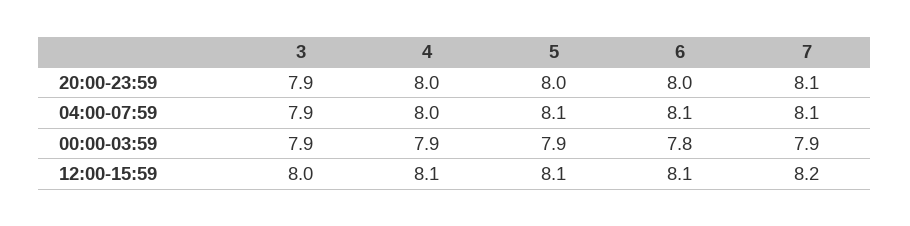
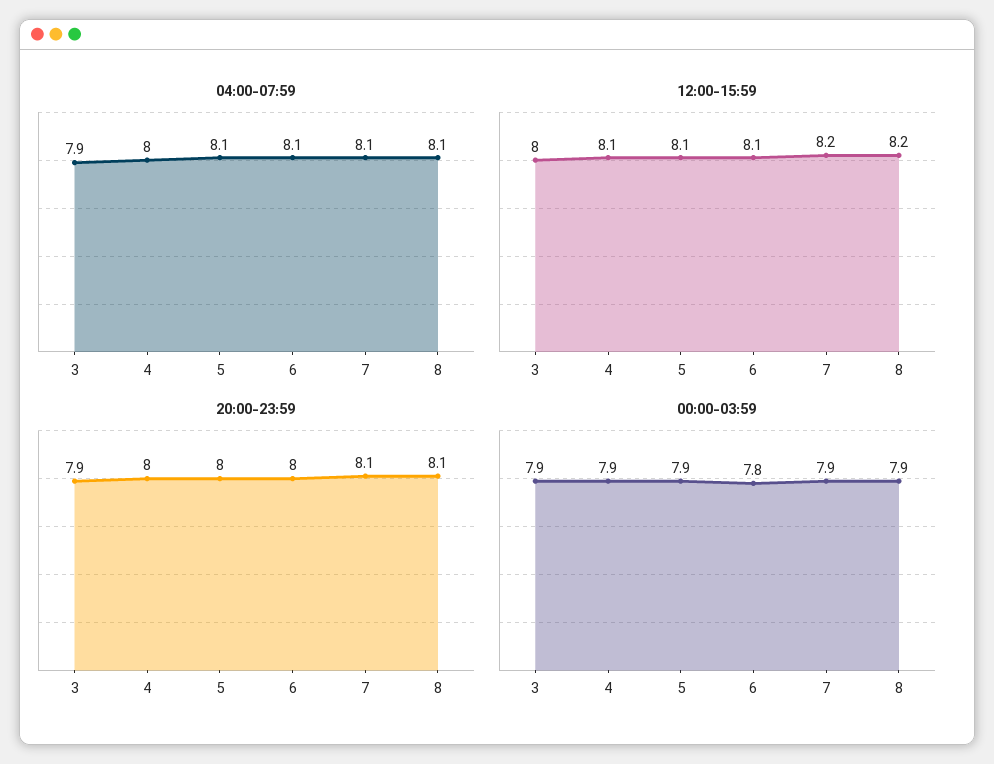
04:00-07:59, 8: none -> 8.1
12:00-15:59, 8: none -> 8.2
20:00-23:59, 8: none -> 8.1
00:00-03:59, 8: none -> 7.9

